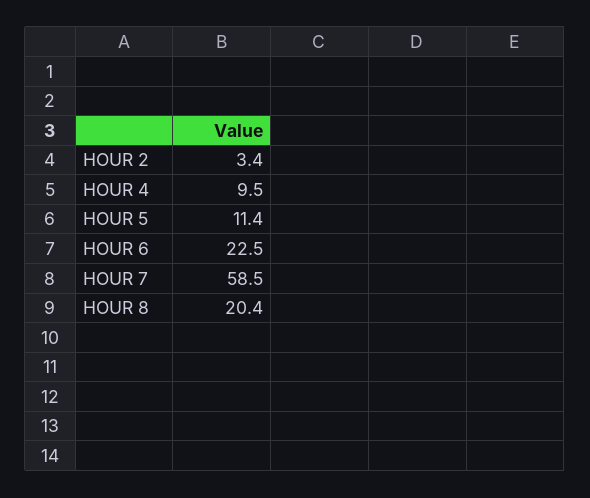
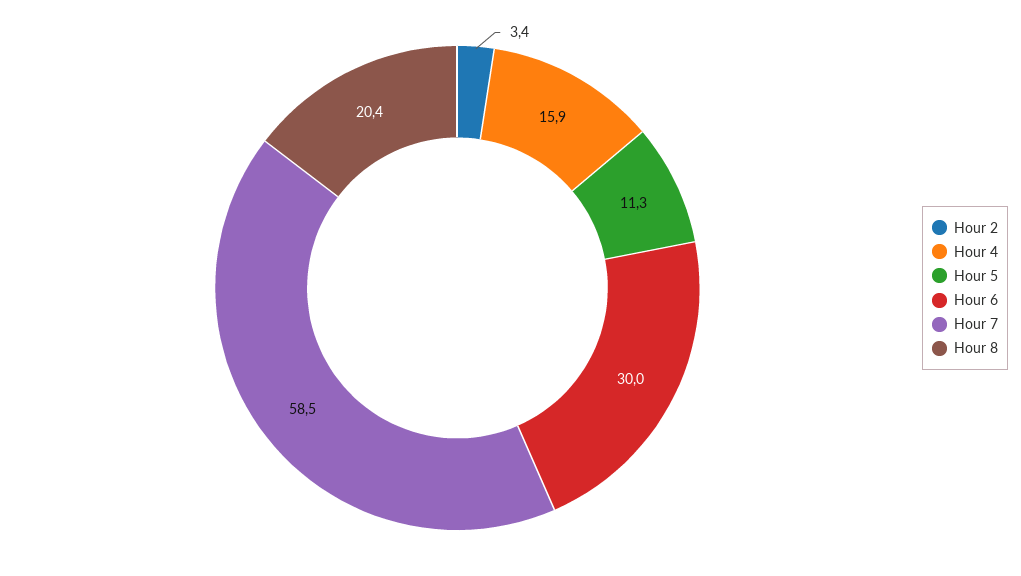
HOUR 4: 9.5 -> 15.9
HOUR 5: 11.4 -> 11.3
HOUR 6: 22.5 -> 30

